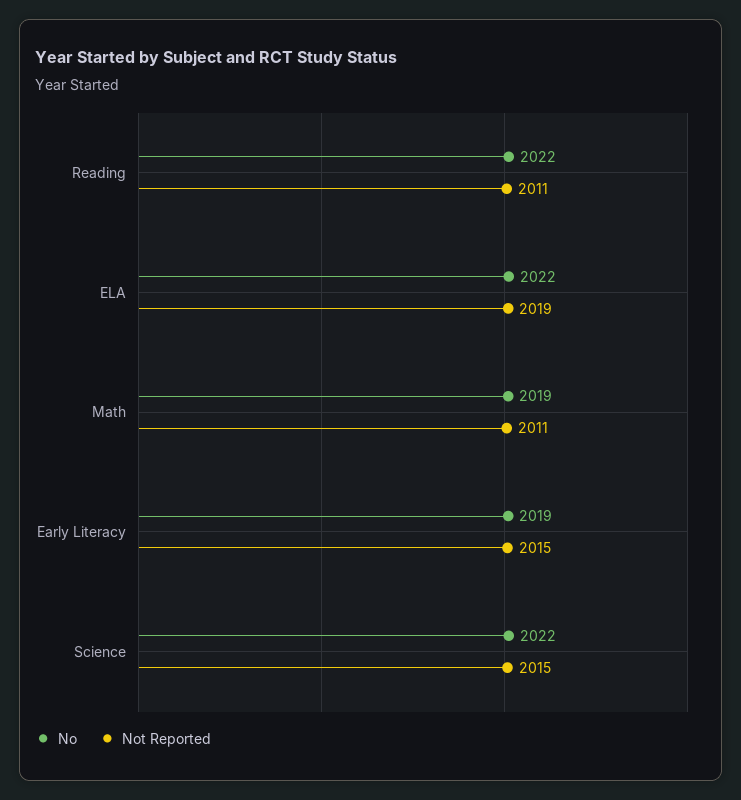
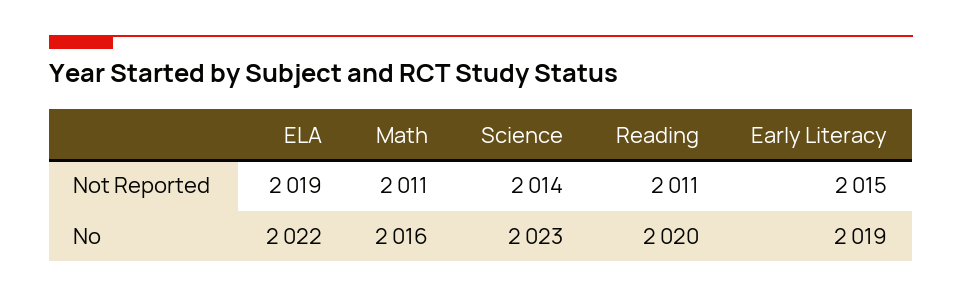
No, Reading: 2022 -> 2020
No, Math: 2019 -> 2016
No, Science: 2022 -> 2023
Not Reported, Science: 2015 -> 2014

